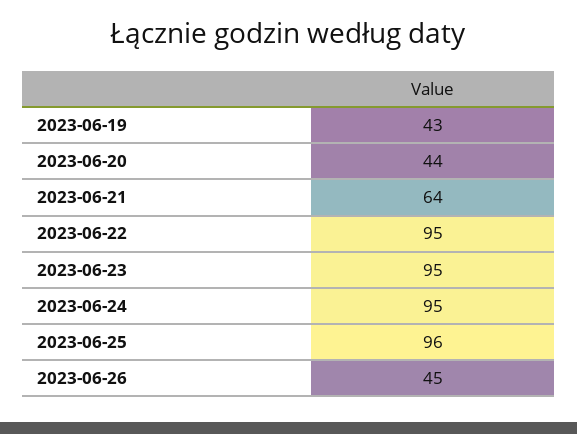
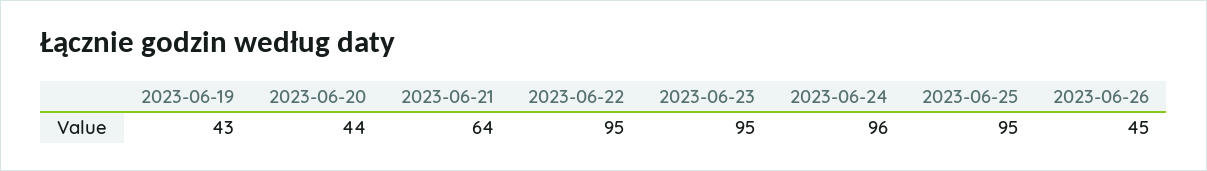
2023-06-24: 95 -> 96
2023-06-25: 96 -> 95

